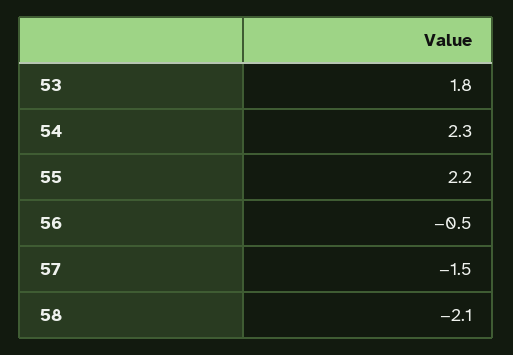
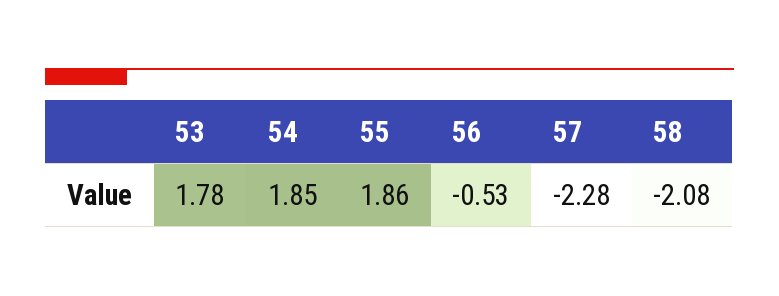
54: 2.3 -> 1.85
55: 2.2 -> 1.86
57: -1.5 -> -2.28

